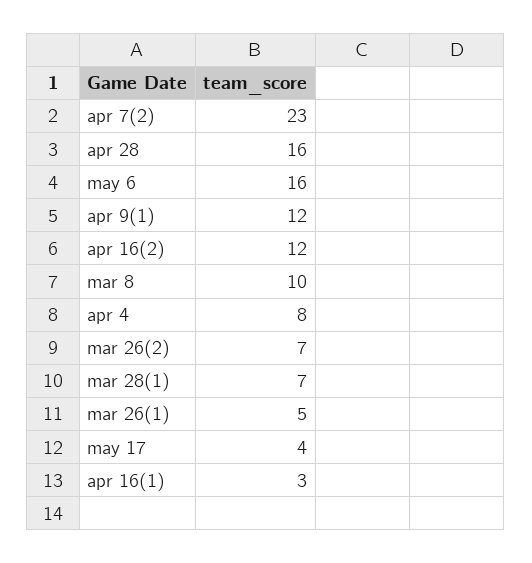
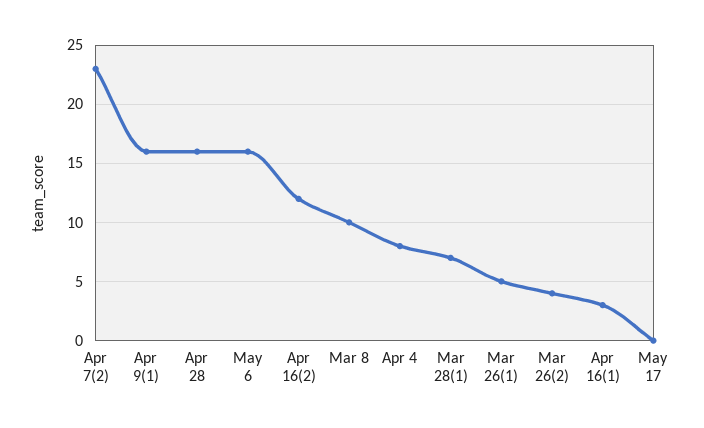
apr 9(1): 12 -> 16
mar 26(2): 7 -> 4
may 17: 4 -> 0

